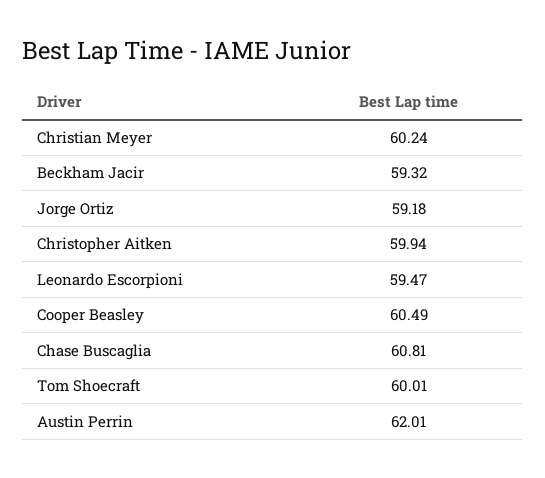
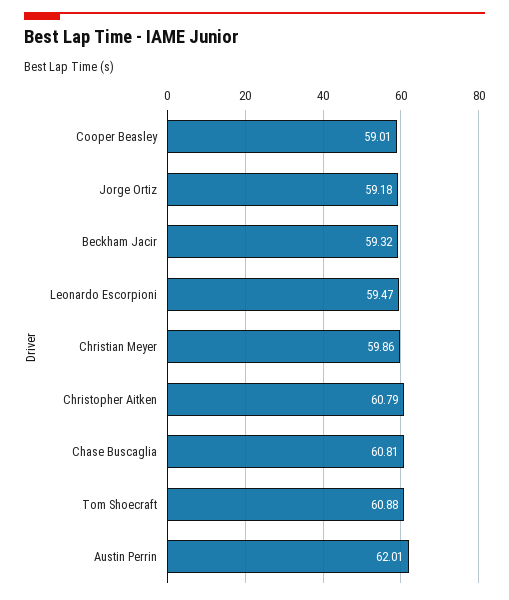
Christian Meyer: 60.24 -> 59.86
Christopher Aitken: 59.94 -> 60.79
Cooper Beasley: 60.49 -> 59.01
Tom Shoecraft: 60.01 -> 60.88

